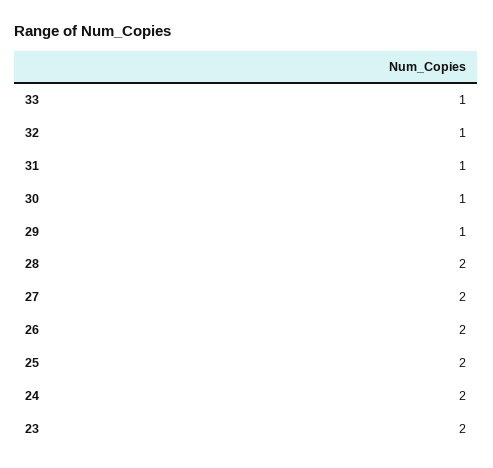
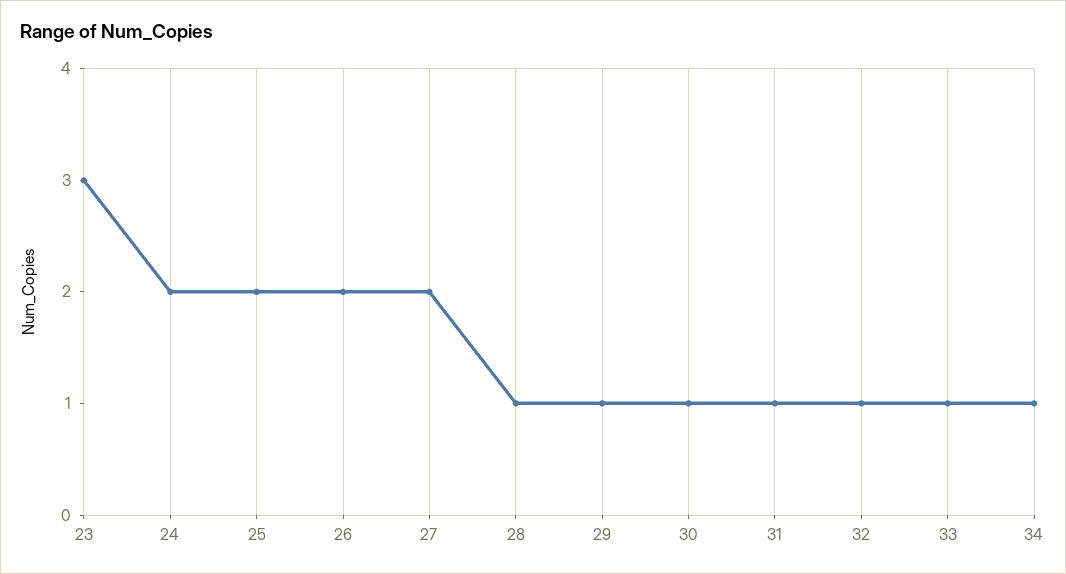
28: 2 -> 1
23: 2 -> 3
34: none -> 1

